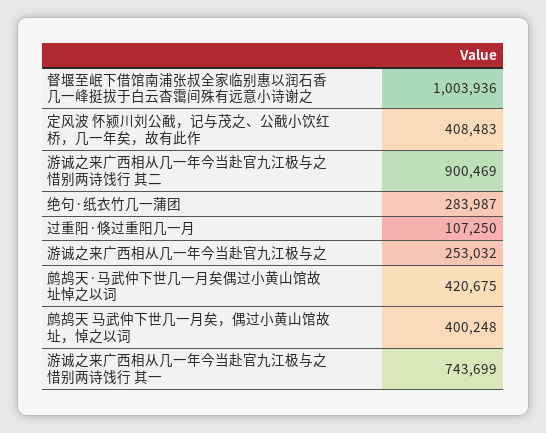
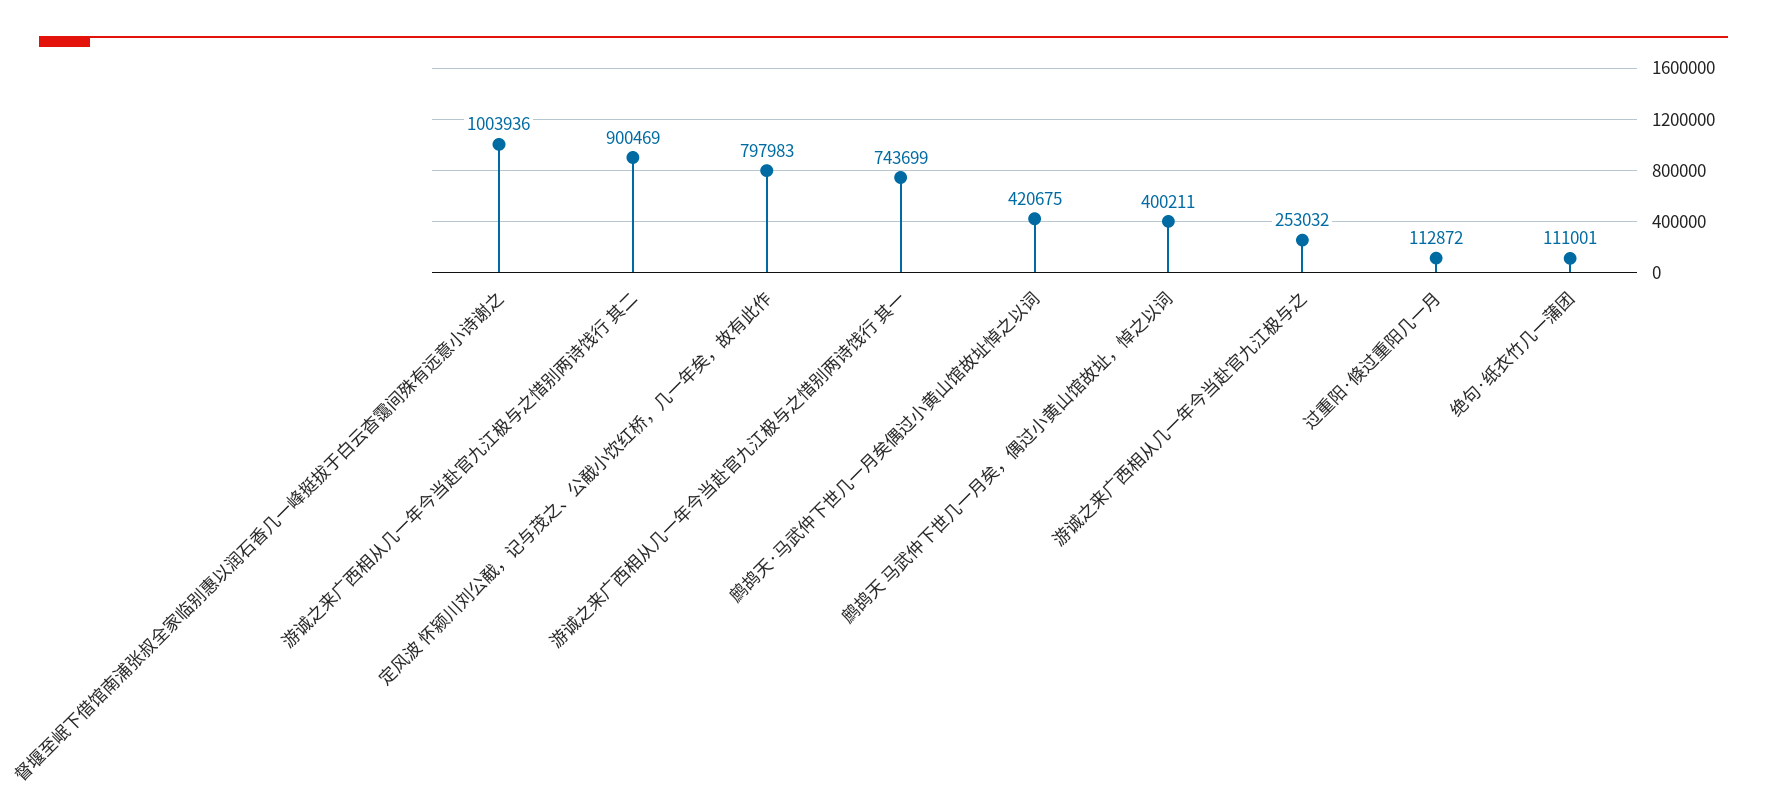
定风波 怀颍川刘公㦷，记与茂之、公㦷小饮红桥，几一年矣，故有此作: 408483 -> 797983
绝句·纸衣竹几一蒲团: 283987 -> 111001
过重阳·倏过重阳几一月: 107250 -> 112872
鹧鸪天 马武仲下世几一月矣，偶过小黄山馆故址，悼之以词: 400248 -> 400211

